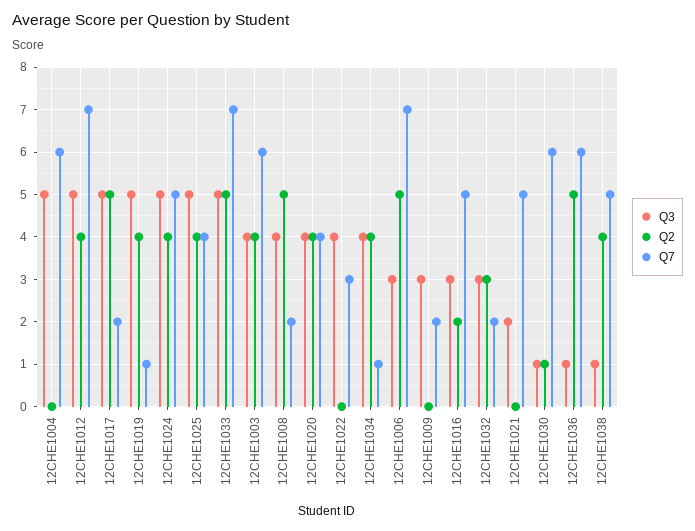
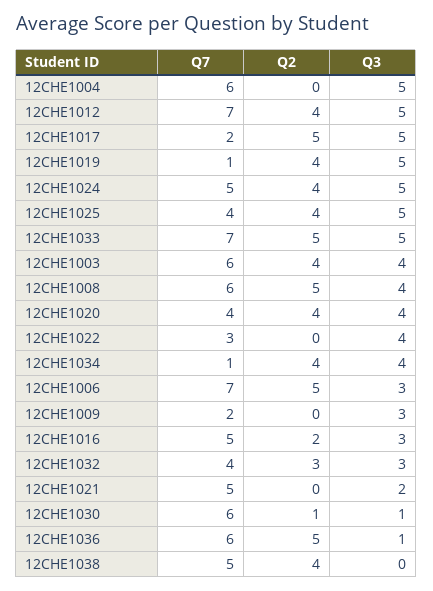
Q7, 12CHE1008: 2 -> 6
Q7, 12CHE1032: 2 -> 4
Q3, 12CHE1038: 1 -> 0

